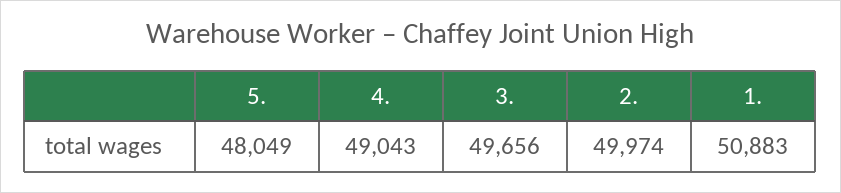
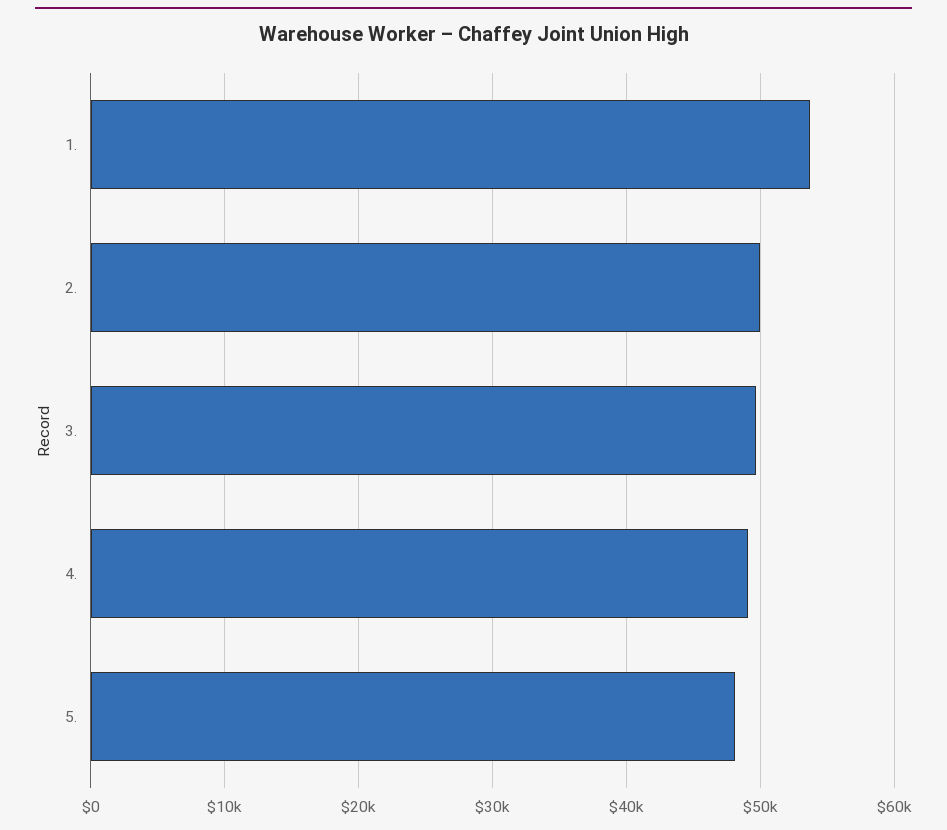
1.: 50883 -> 54000

